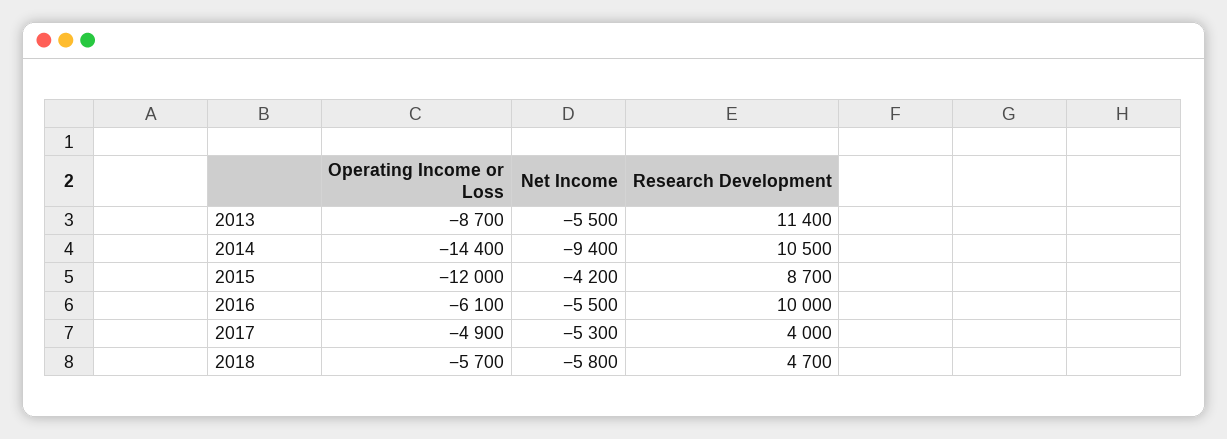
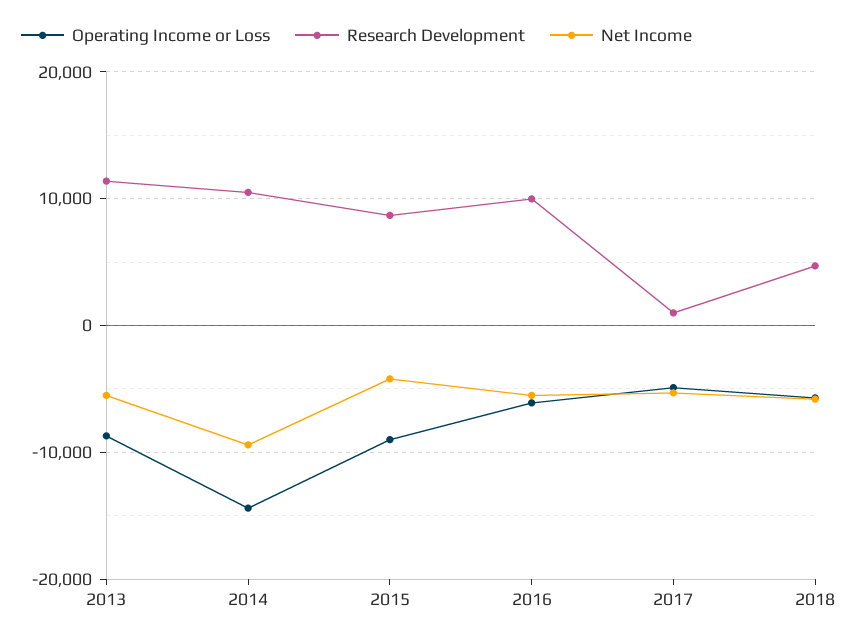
Operating Income or Loss, 2015: -12000 -> -9000
Research Development, 2017: 4000 -> 1000

